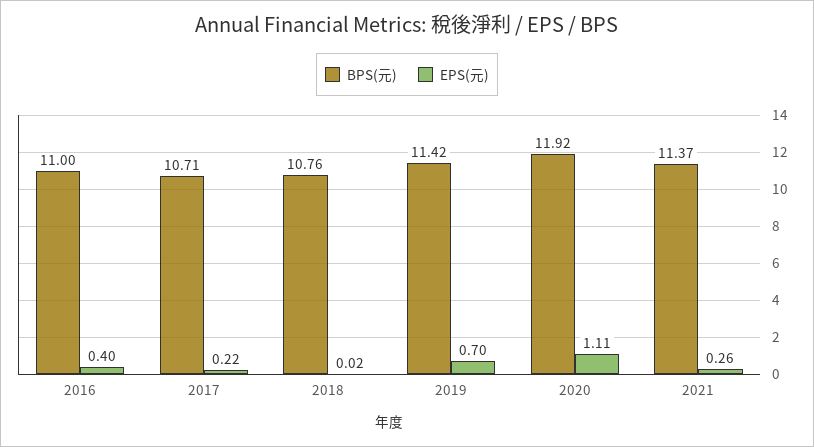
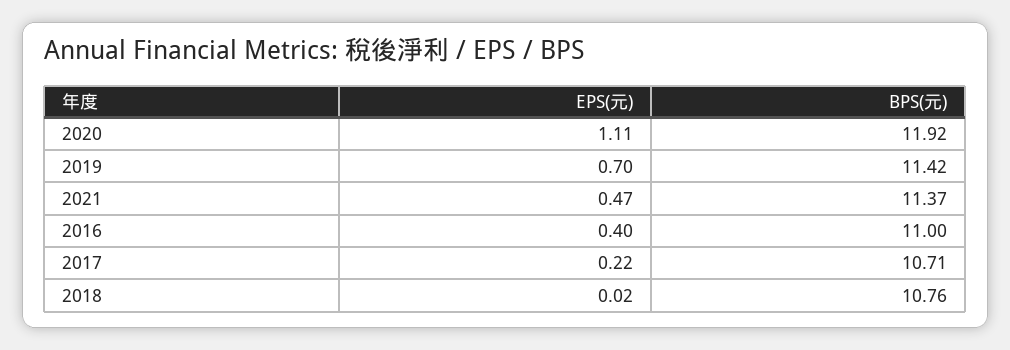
EPS(元), 2021: 0.26 -> 0.47

